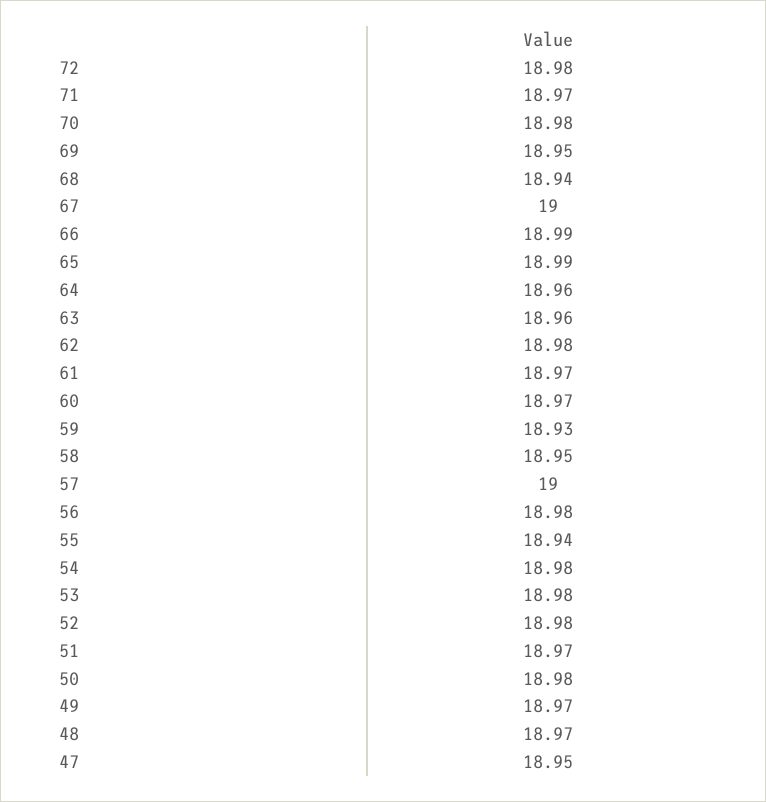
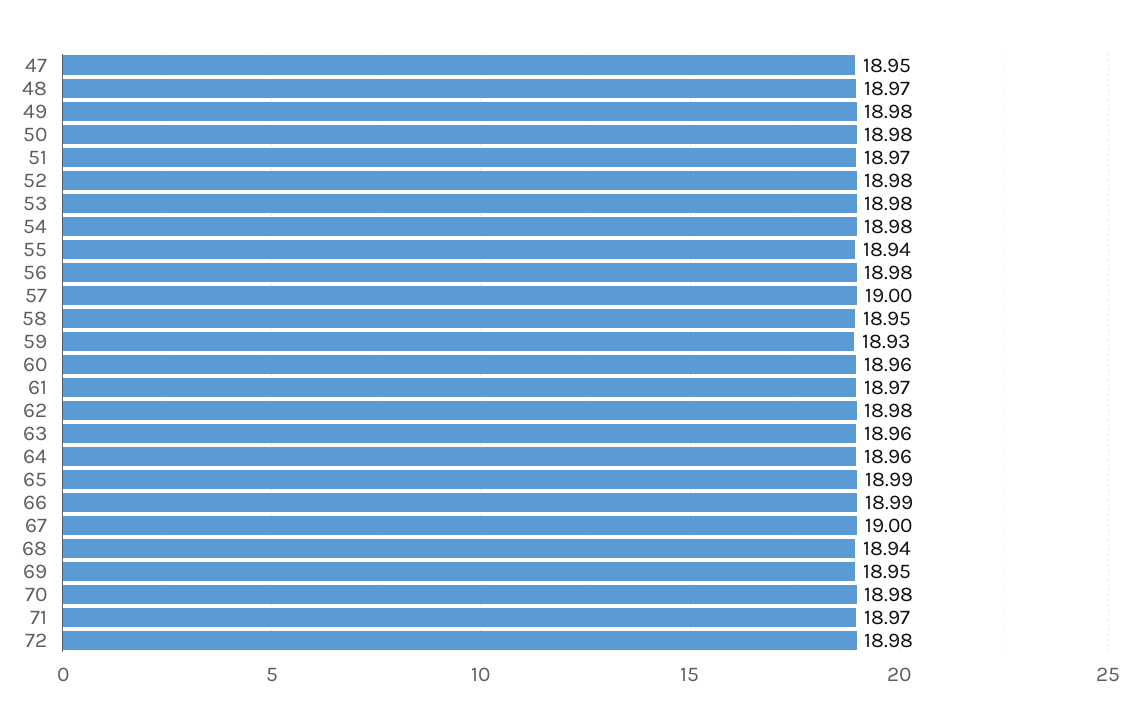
60: 18.97 -> 18.96
49: 18.97 -> 18.98

